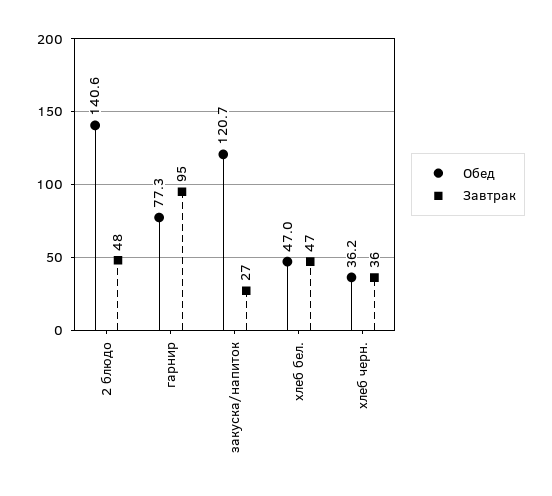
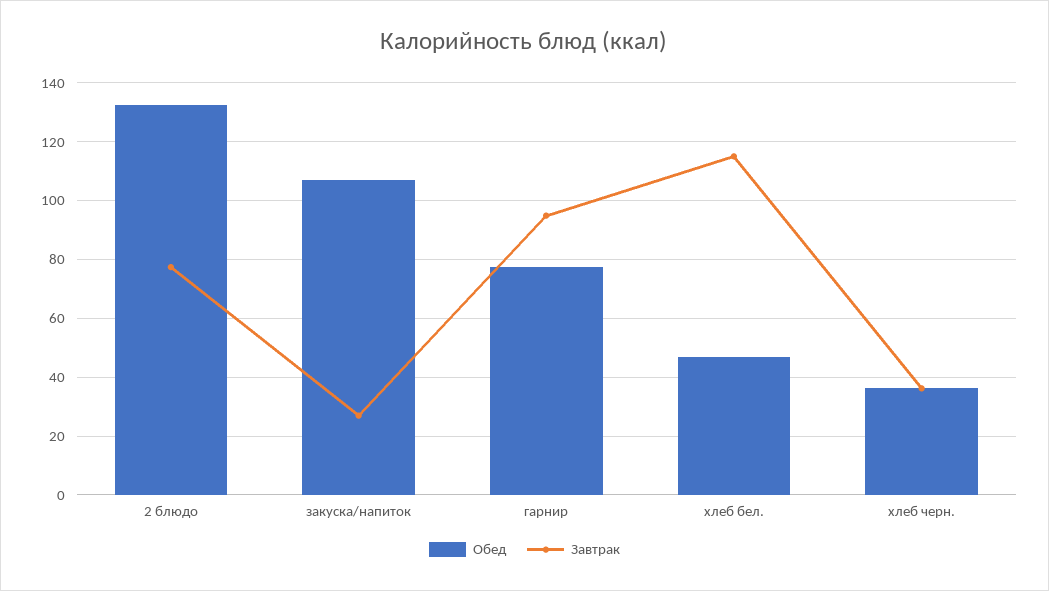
Обед, 2 блюдо: 140.6 -> 132.5
Завтрак, 2 блюдо: 48 -> 77.5
Обед, закуска/напиток: 120.7 -> 107.5
Завтрак, хлеб бел.: 47 -> 115

